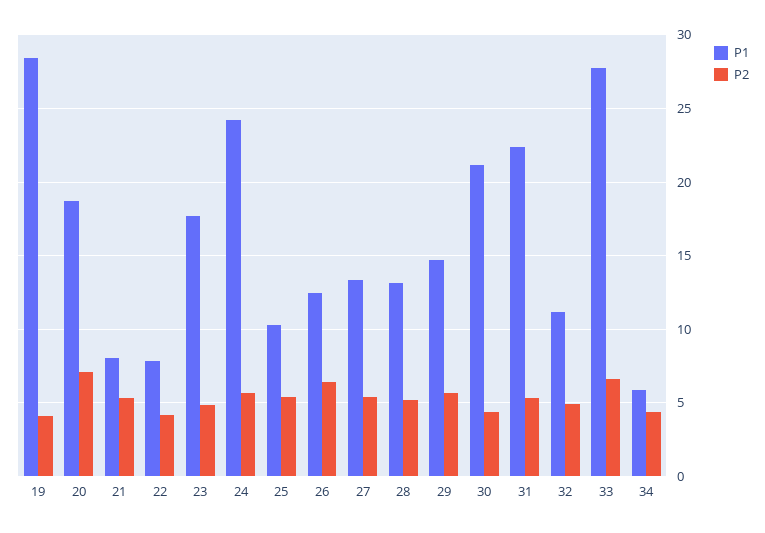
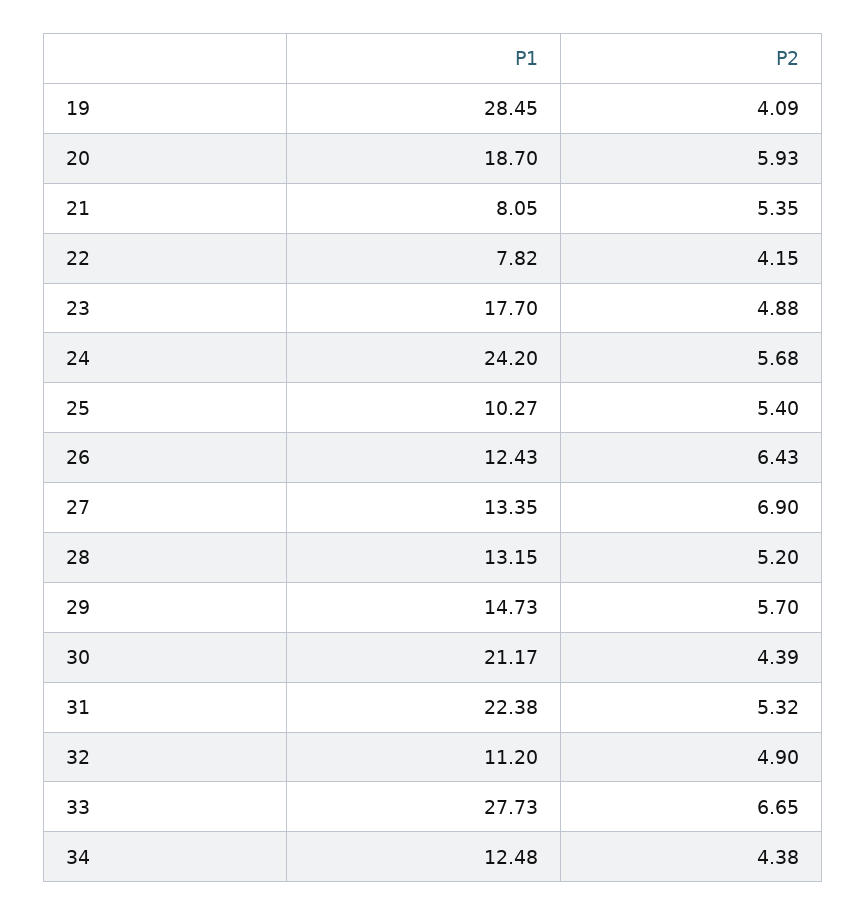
P2, 20: 7 -> 5.93
P2, 27: 5.5 -> 6.9
P1, 34: 6 -> 12.48

